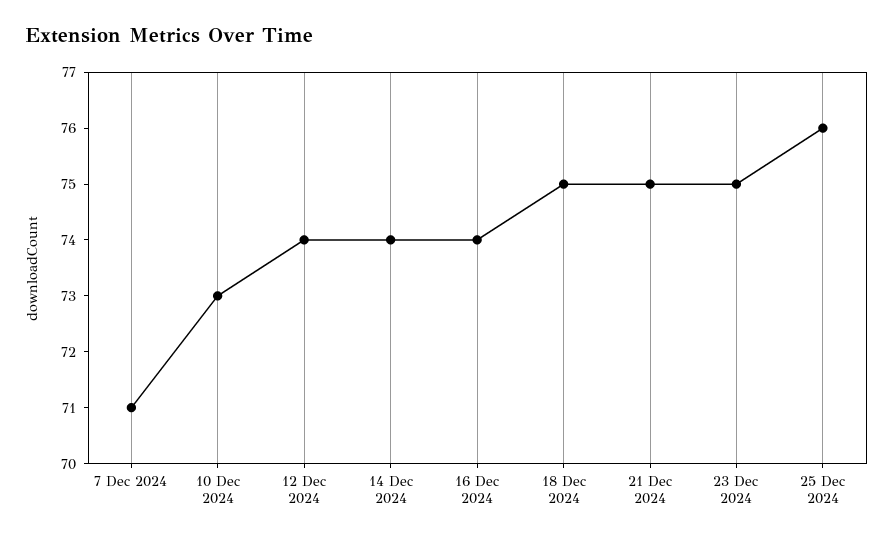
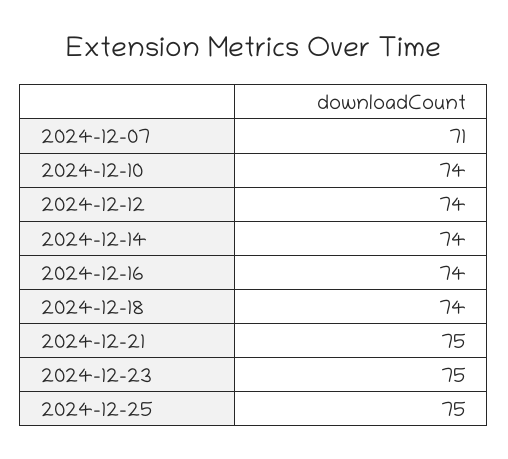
10 Dec 2024: 73 -> 74
18 Dec 2024: 75 -> 74
25 Dec 2024: 76 -> 75

